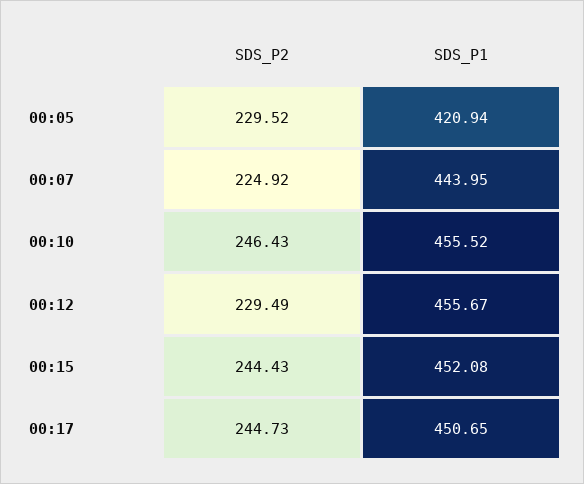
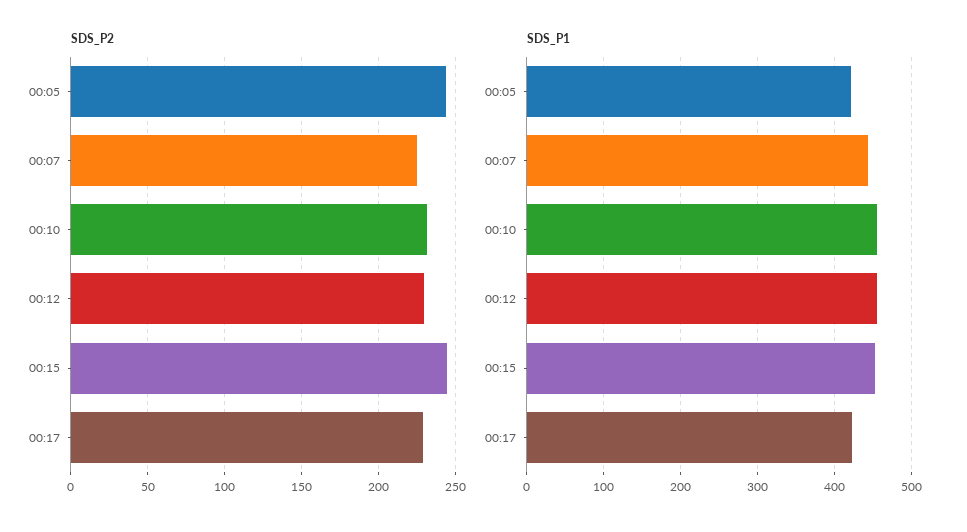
SDS_P2, 00:05: 229.52 -> 245
SDS_P2, 00:10: 246.43 -> 230
SDS_P2, 00:17: 244.73 -> 230
SDS_P1, 00:17: 450.65 -> 420

